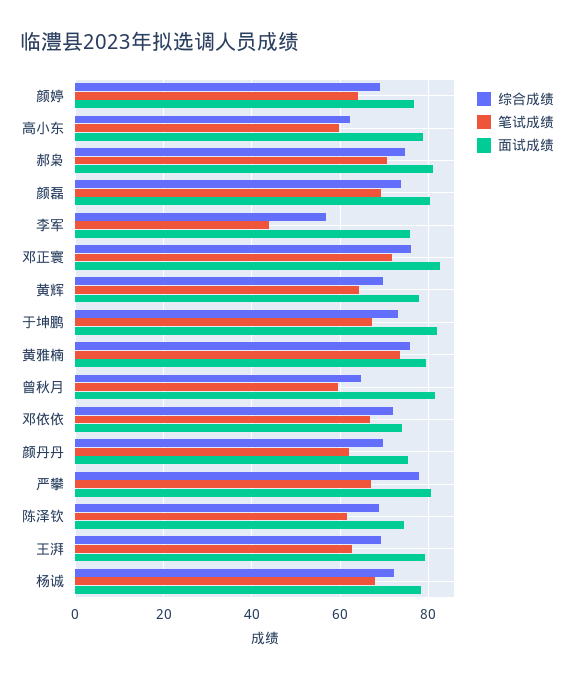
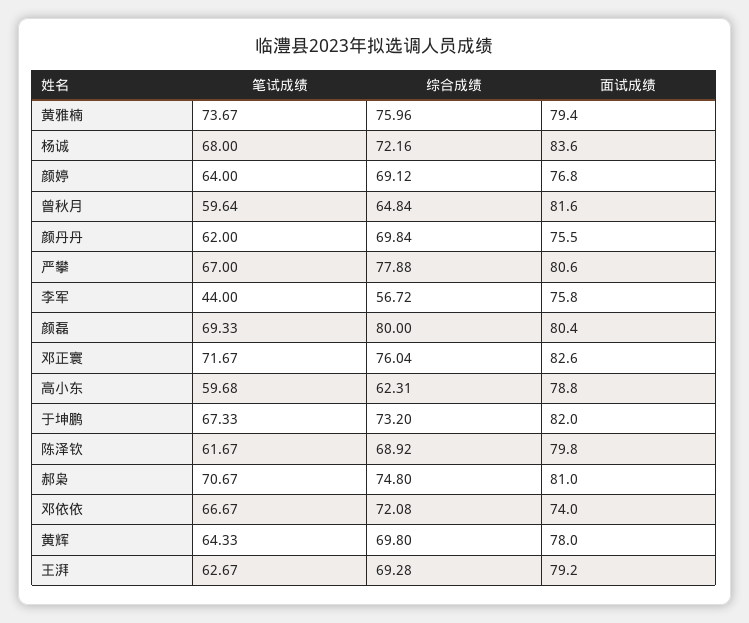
综合成绩, 颜磊: 74 -> 80
面试成绩, 陈泽钦: 74 -> 79.8
面试成绩, 杨诚: 78 -> 83.6

